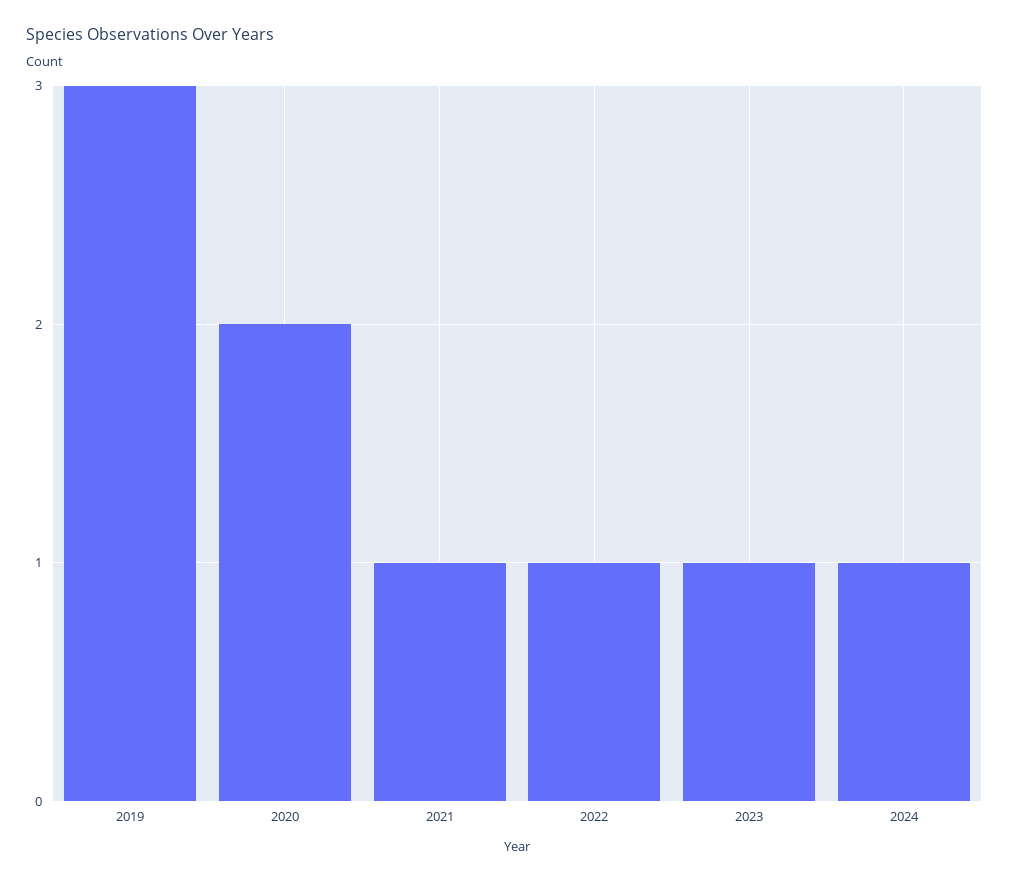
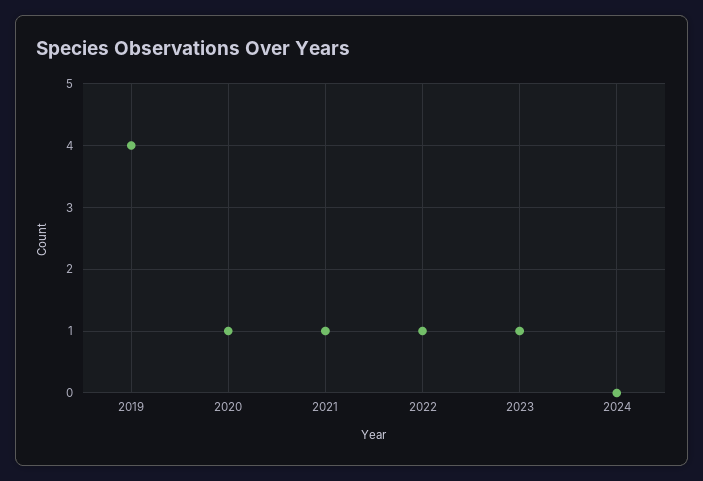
2019: 3 -> 4
2020: 2 -> 1
2024: 1 -> 0

